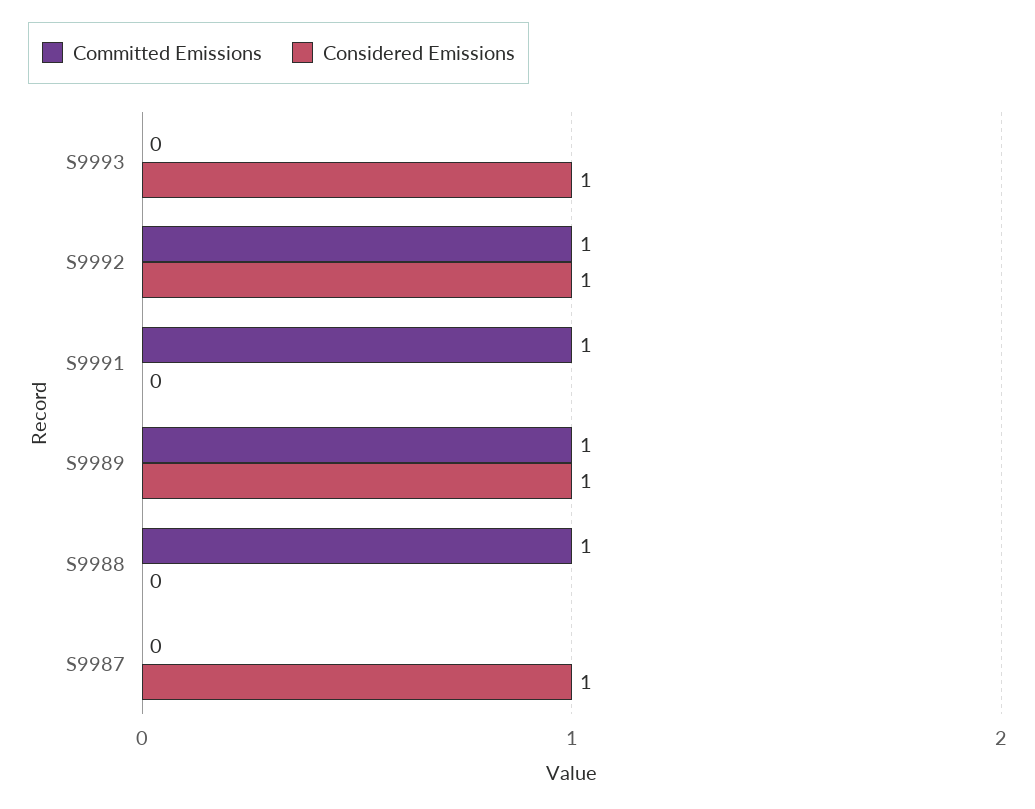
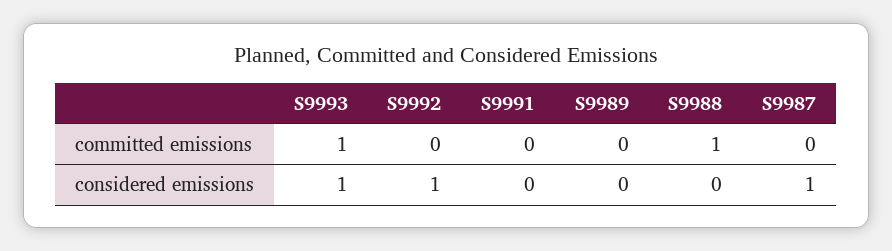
Committed Emissions, S9993: 0 -> 1
Committed Emissions, S9992: 1 -> 0
Committed Emissions, S9991: 1 -> 0
Committed Emissions, S9989: 1 -> 0
Considered Emissions, S9989: 1 -> 0

